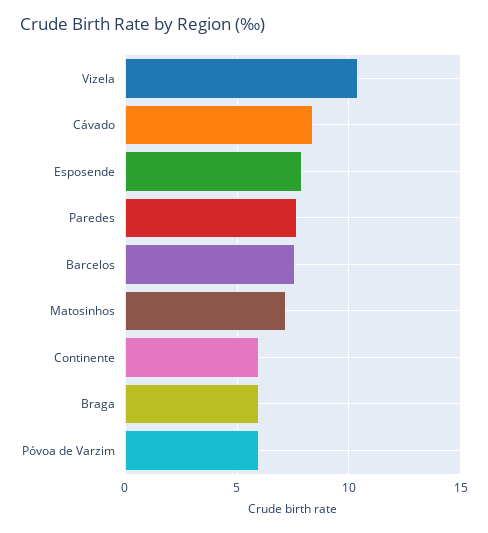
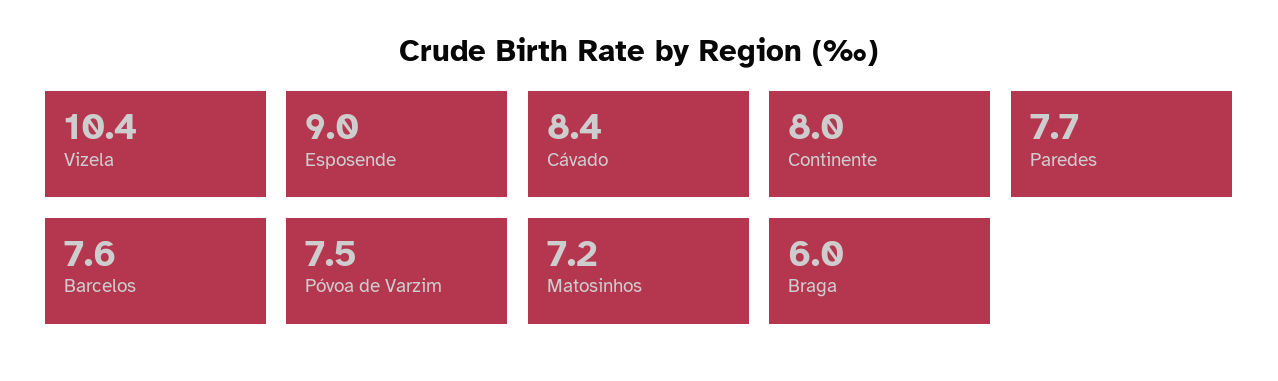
Esposende: 8 -> 9
Continente: 6 -> 8
Póvoa de Varzim: 6 -> 7.5

